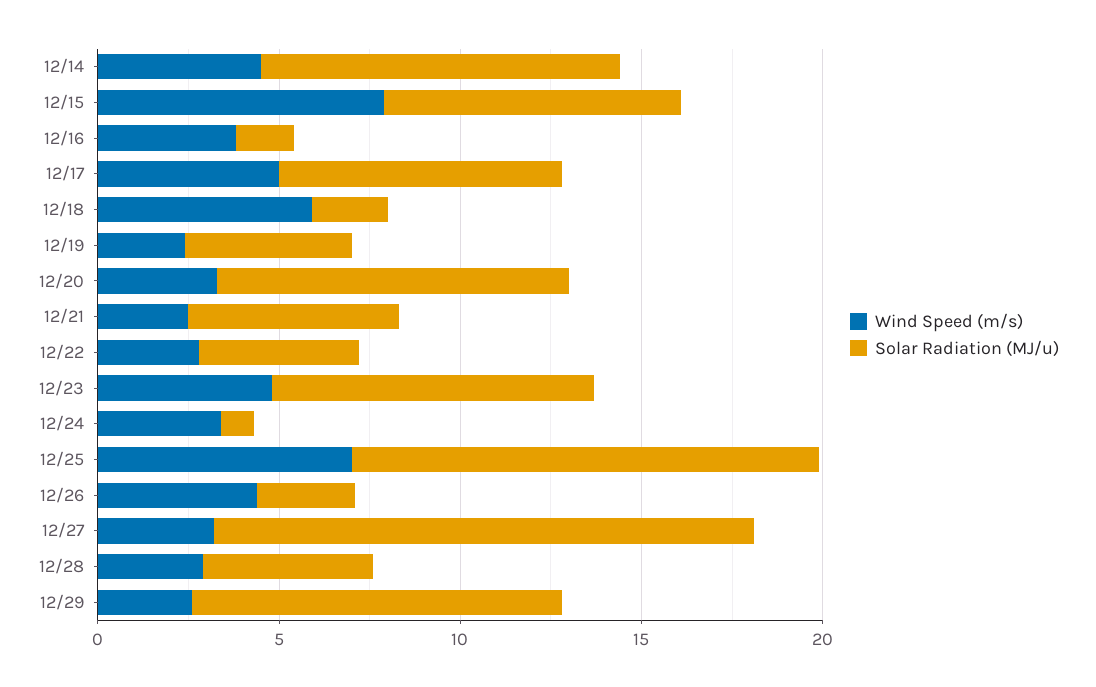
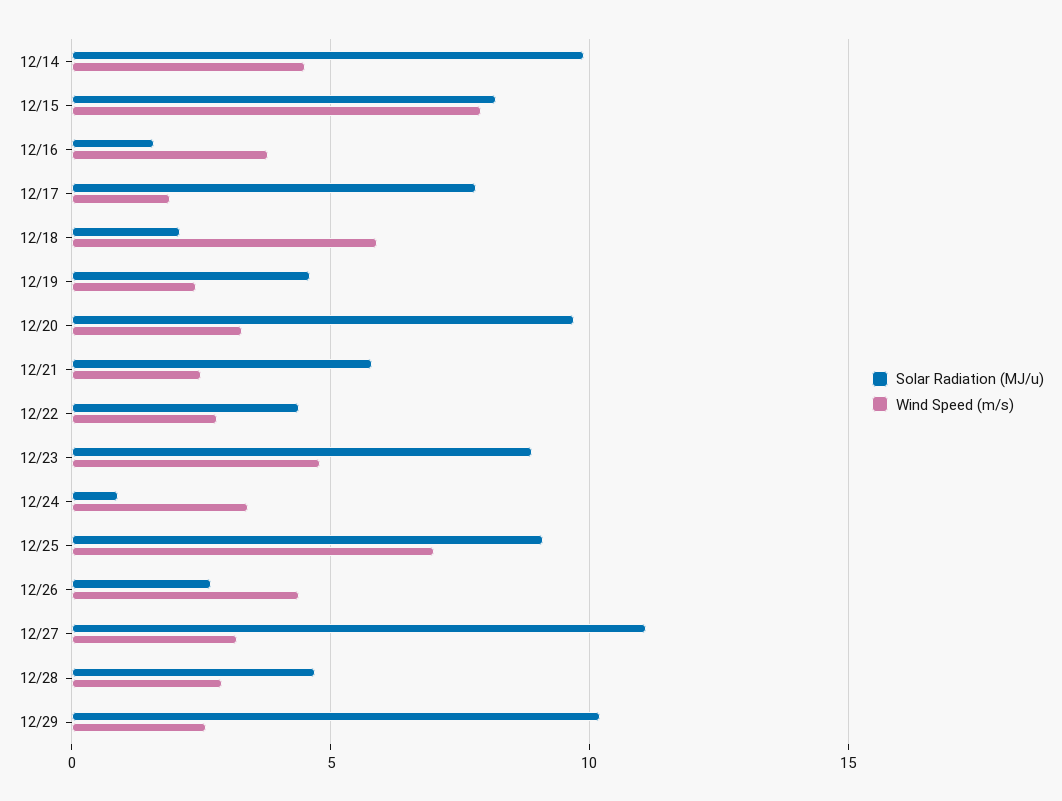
Wind Speed (m/s), 12/17: 5 -> 2
Solar Radiation (MJ/u), 12/25: 13 -> 9
Solar Radiation (MJ/u), 12/27: 15 -> 11

